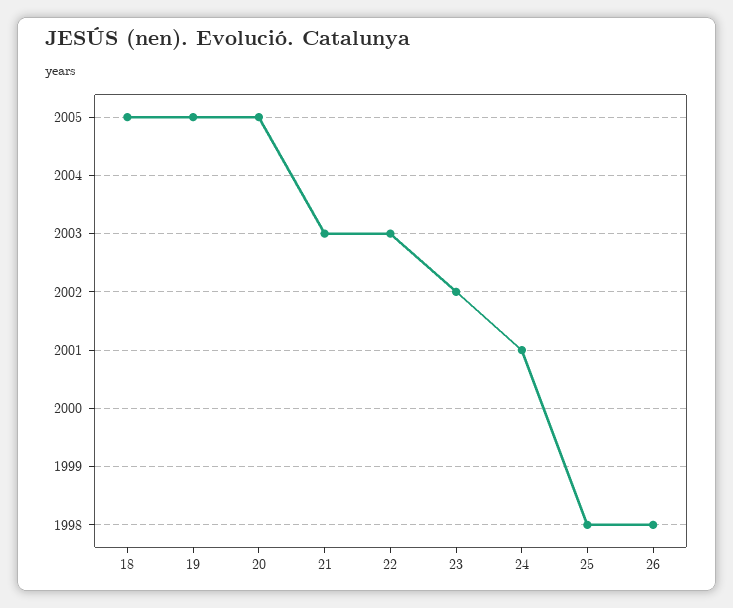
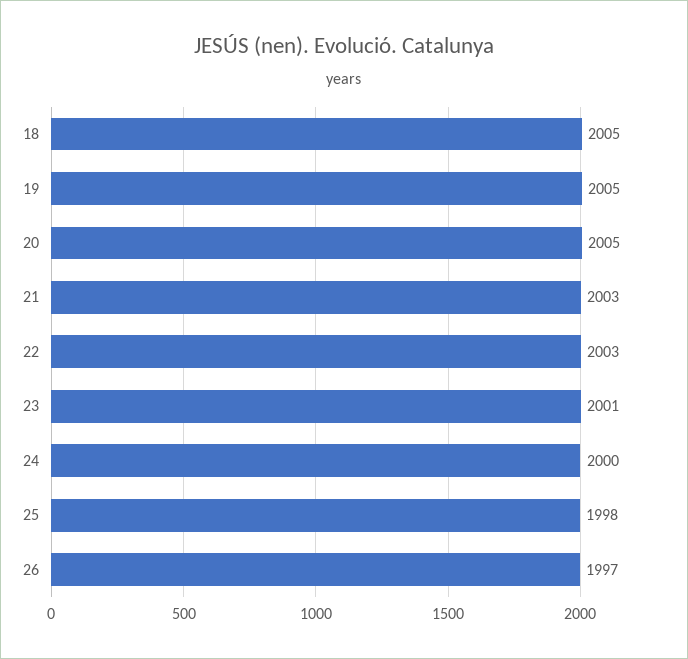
23: 2002 -> 2001
24: 2001 -> 2000
26: 1998 -> 1997

